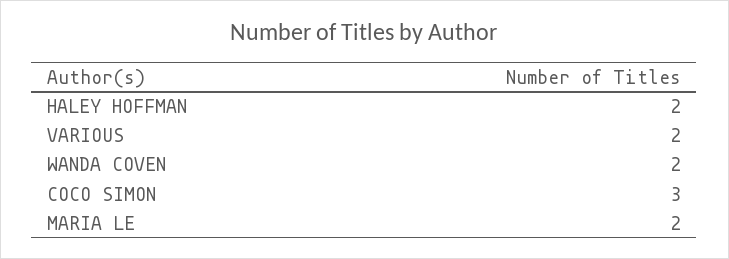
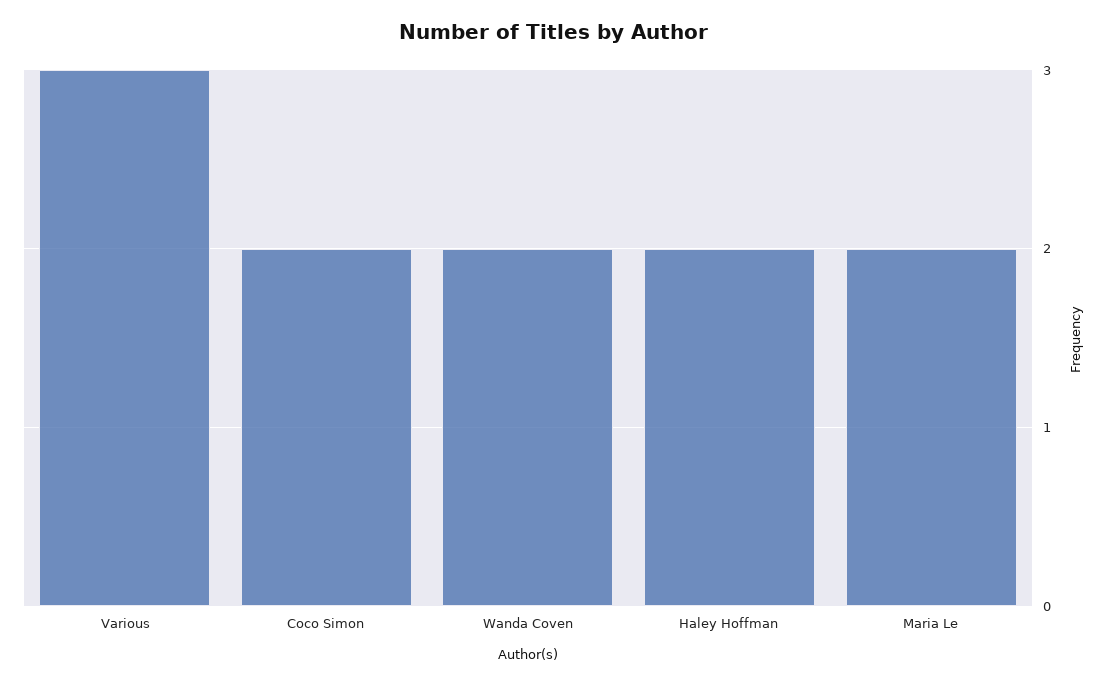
VARIOUS: 2 -> 3
COCO SIMON: 3 -> 2

